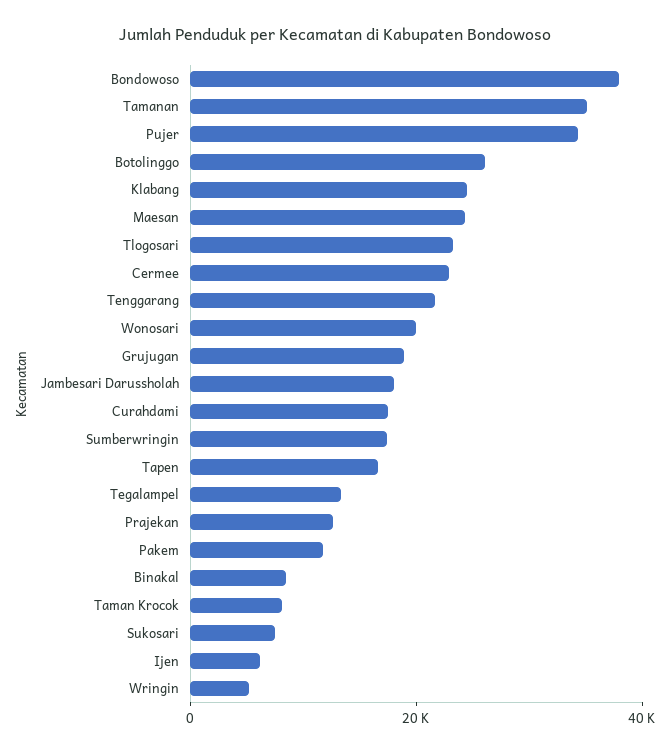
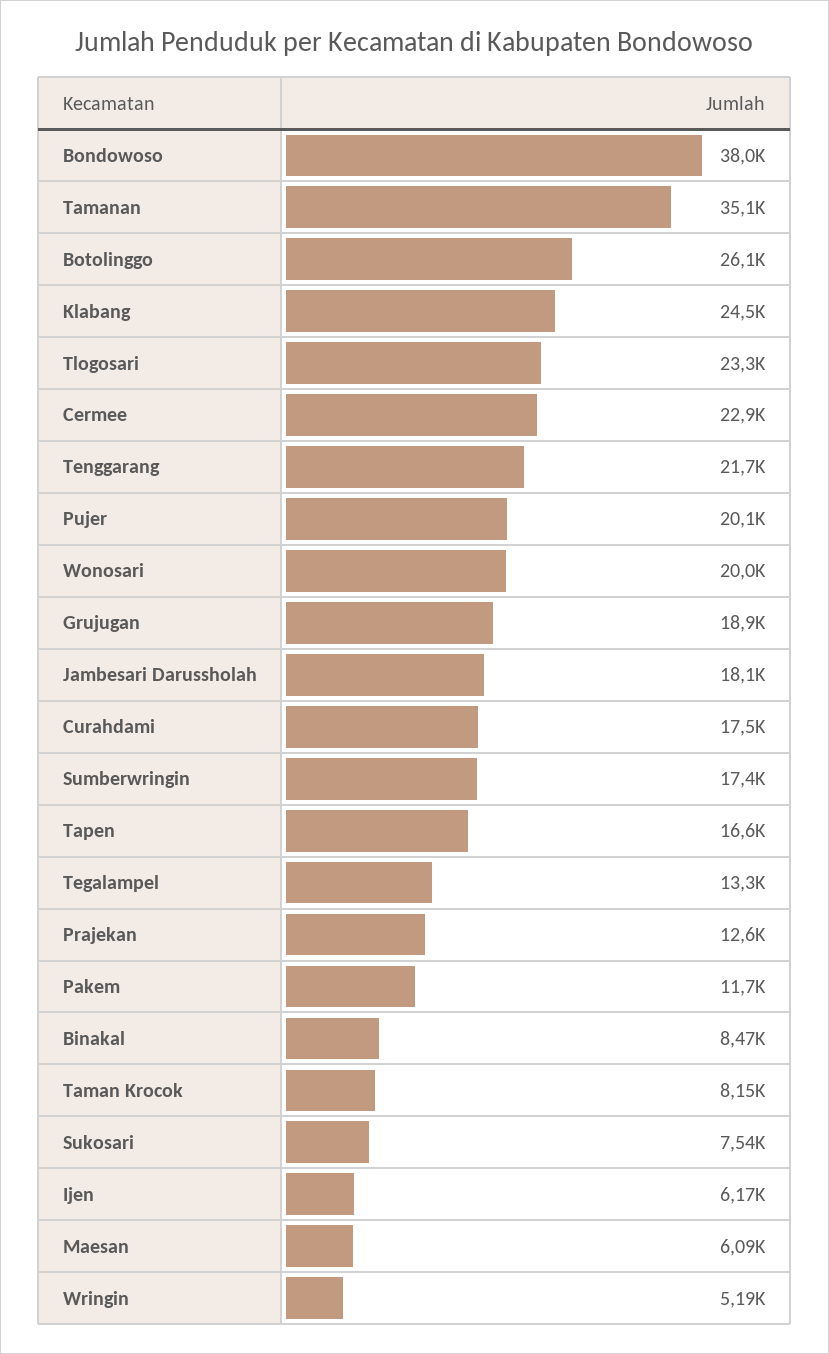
Pujer: 35000 -> 20100
Maesan: 25000 -> 6090

